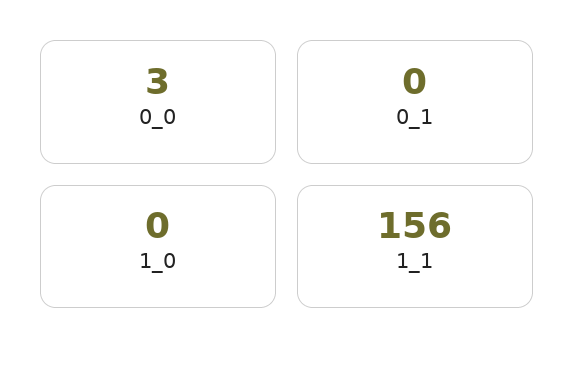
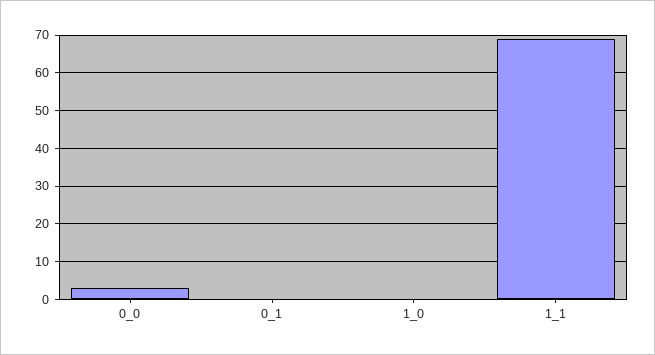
1_1: 156 -> 70

